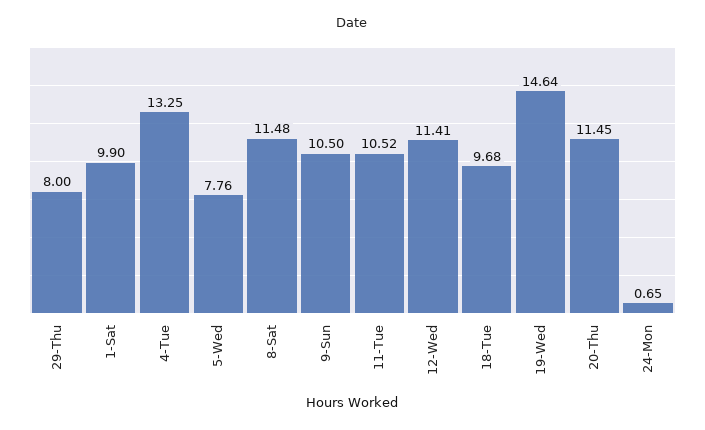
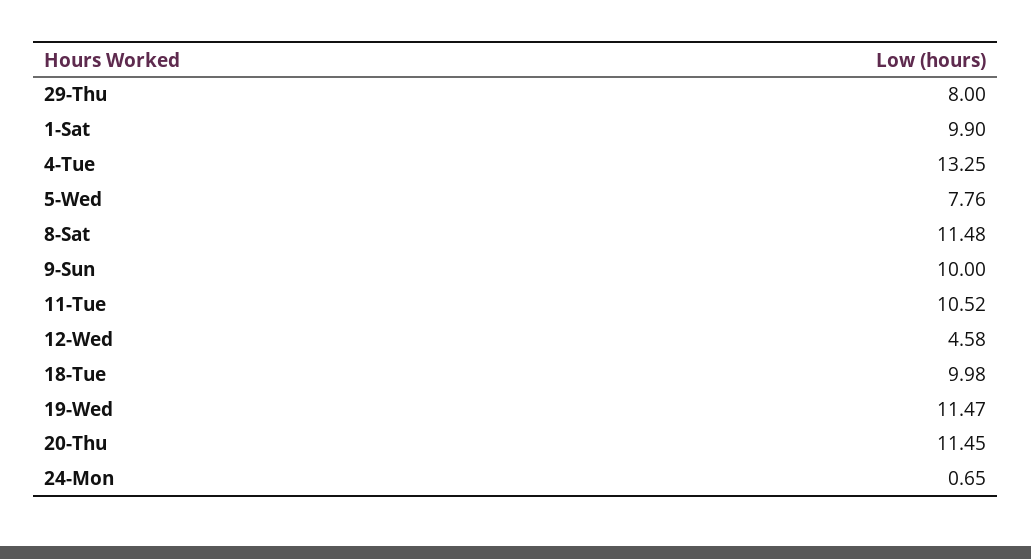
9-Sun: 10.5 -> 10
12-Wed: 11.41 -> 4.58
18-Tue: 9.68 -> 9.98
19-Wed: 14.64 -> 11.47

